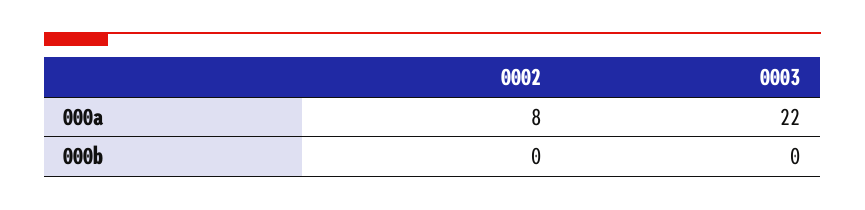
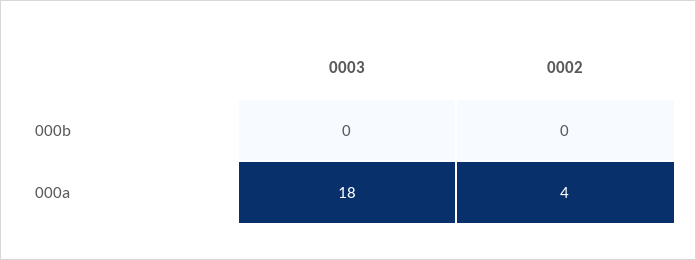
0002, 000a: 8 -> 4
0003, 000a: 22 -> 18

